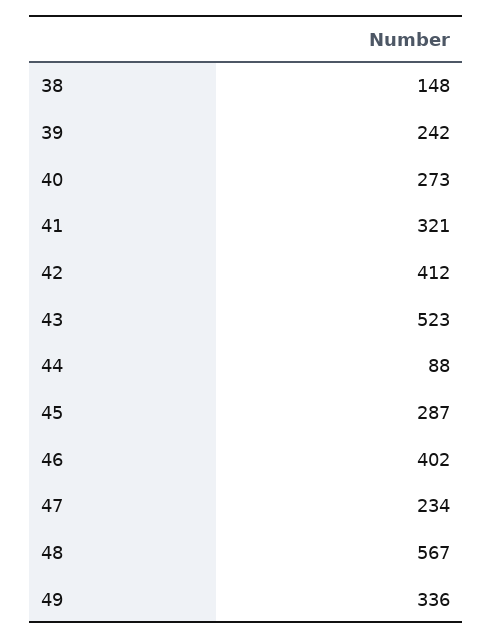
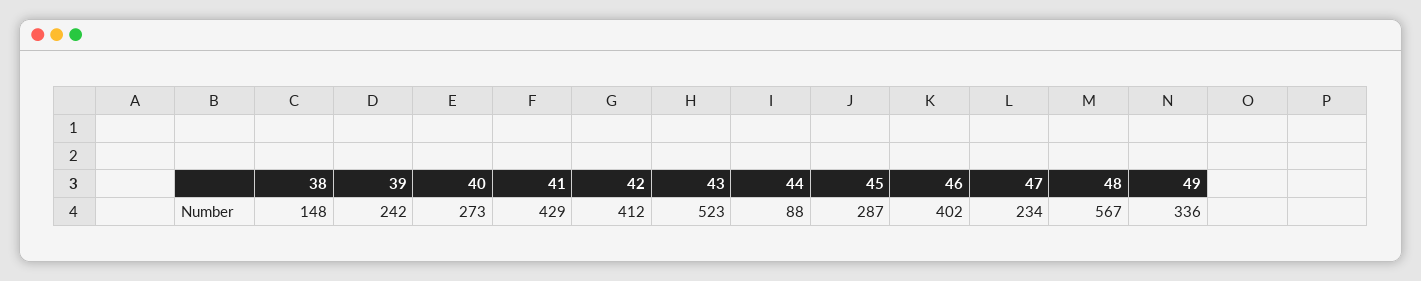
41: 321 -> 429

